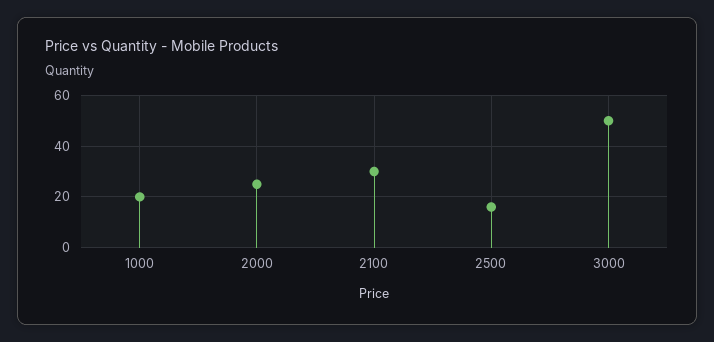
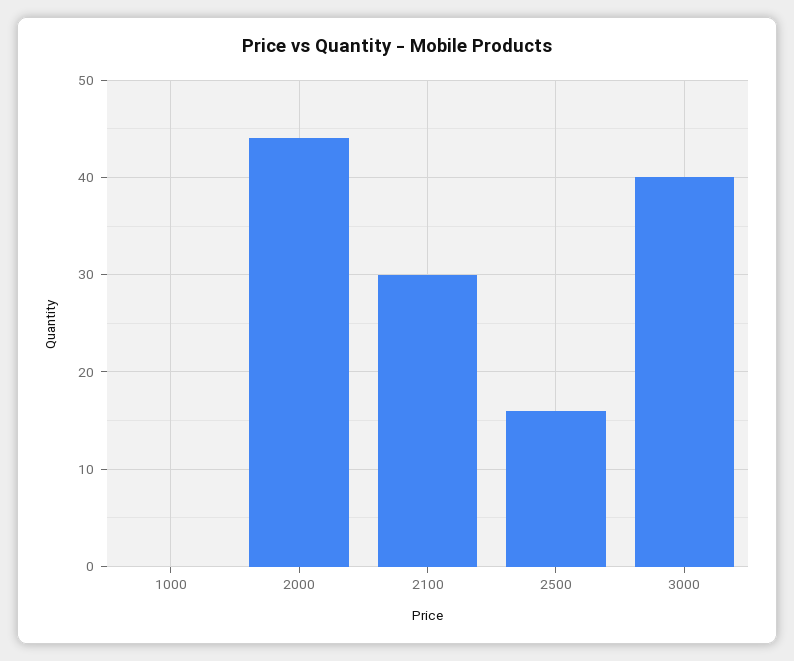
1000: 20 -> 0
2000: 25 -> 44
3000: 50 -> 40

